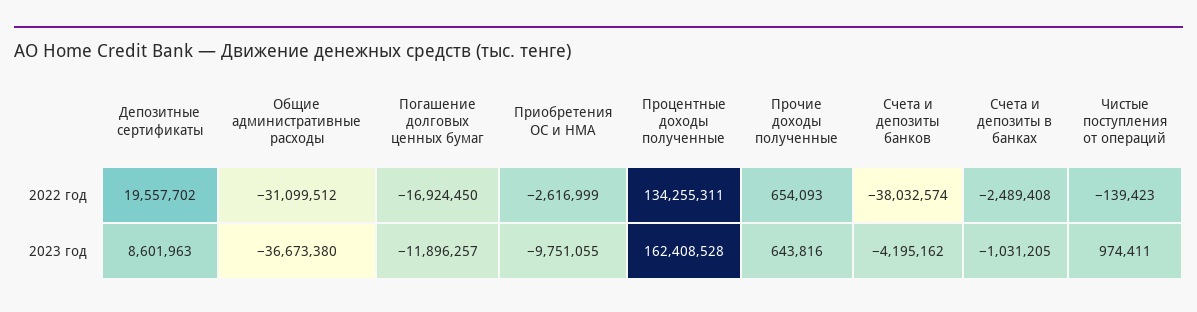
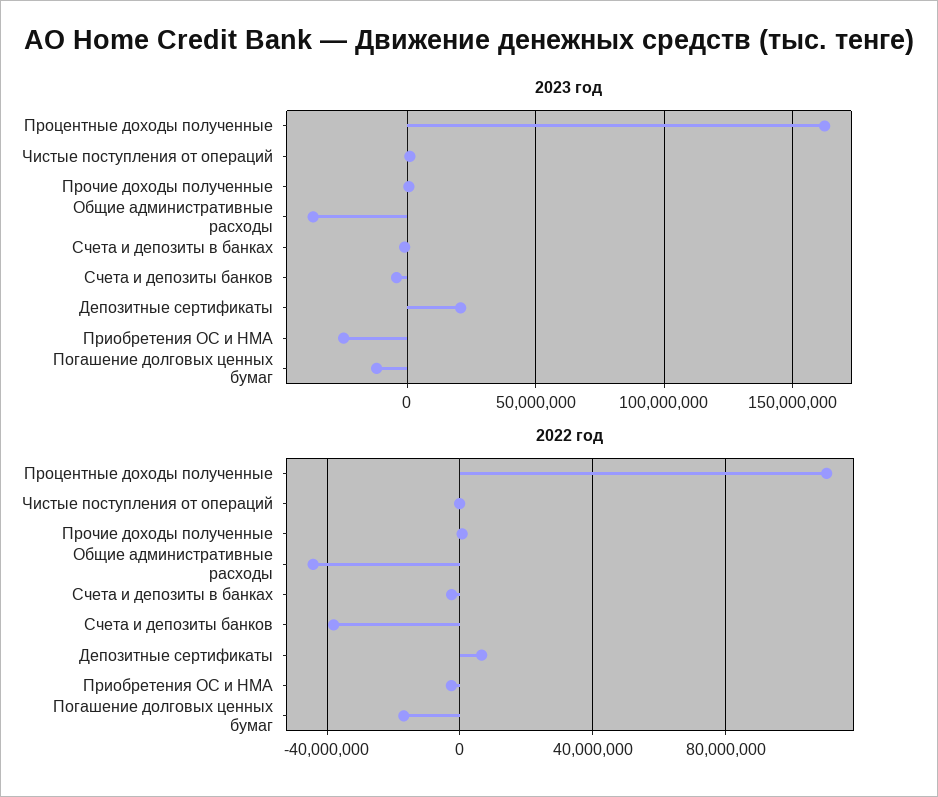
2022 год, Депозитные сертификаты: 19557702 -> 5000000
2022 год, Общие административные расходы: -31099512 -> -45000000
2022 год, Процентные доходы полученные: 134255311 -> 110000000
2023 год, Депозитные сертификаты: 8601963 -> 20000000
2023 год, Приобретения ОС и НМА: -9751055 -> -25000000

